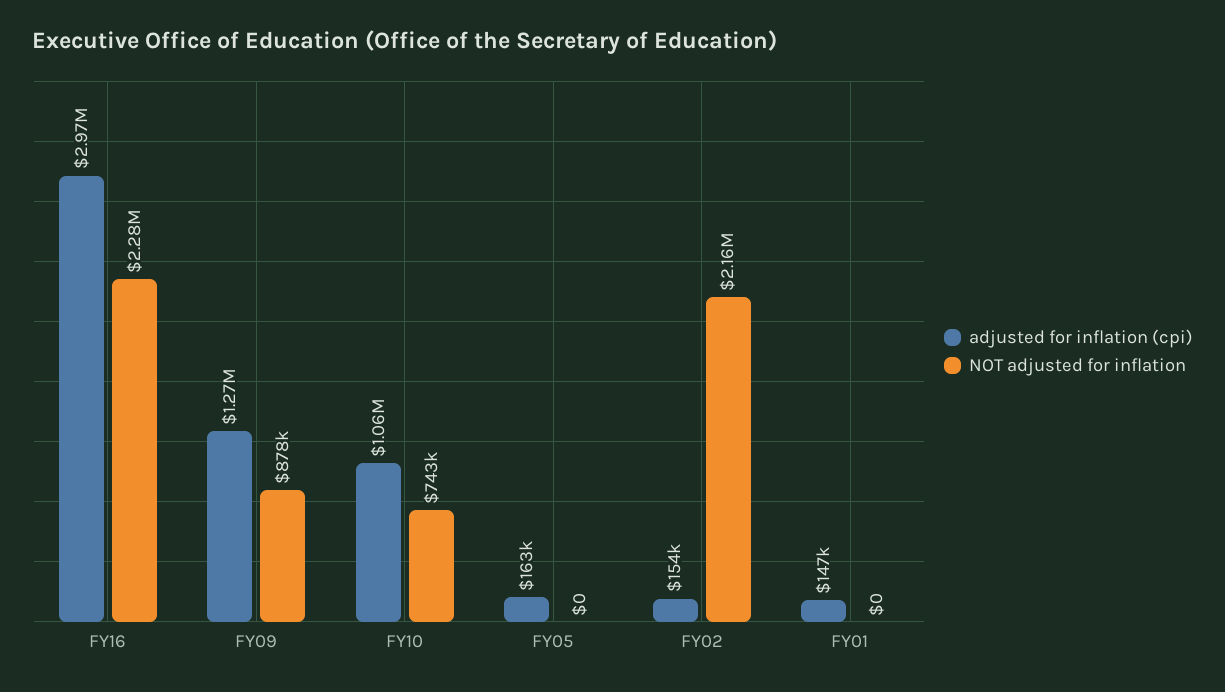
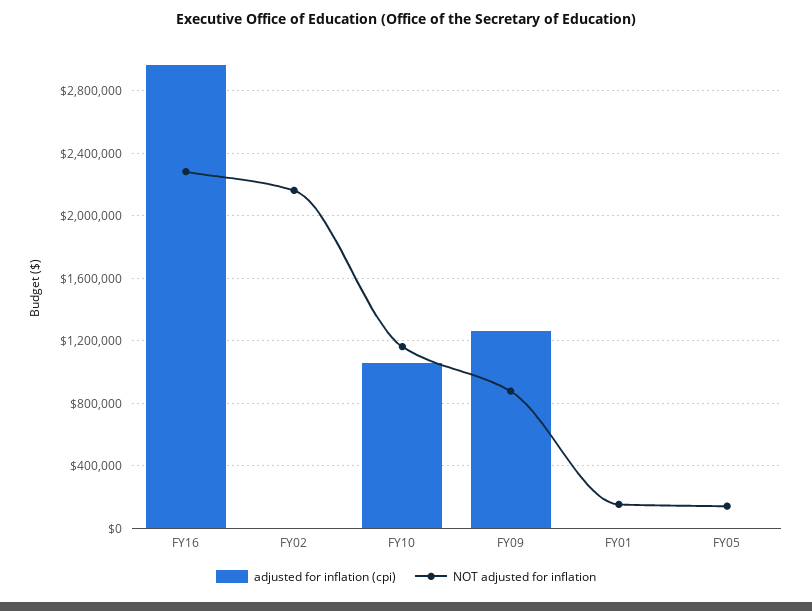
NOT adjusted for inflation, FY10: 743000 -> 1150000
adjusted for inflation (cpi), FY05: 163000 -> 0
NOT adjusted for inflation, FY05: 0 -> 150000
adjusted for inflation (cpi), FY02: 154000 -> 0
adjusted for inflation (cpi), FY01: 147000 -> 0
NOT adjusted for inflation, FY01: 0 -> 150000

